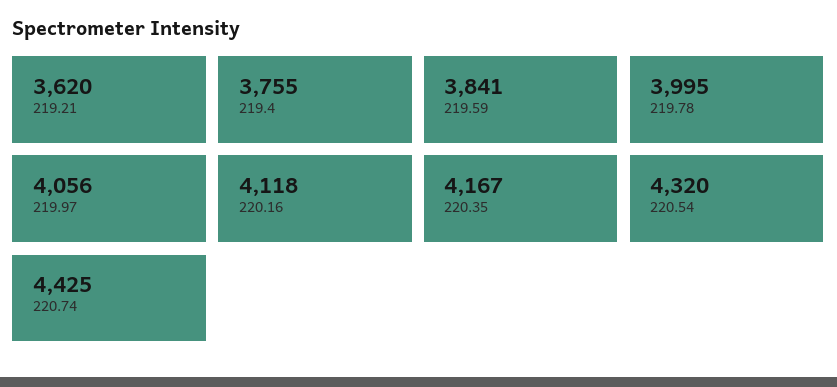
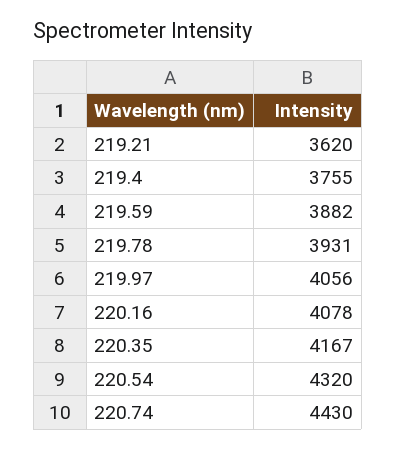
219.59: 3841 -> 3882
219.78: 3995 -> 3931
220.16: 4118 -> 4078
220.74: 4425 -> 4430

